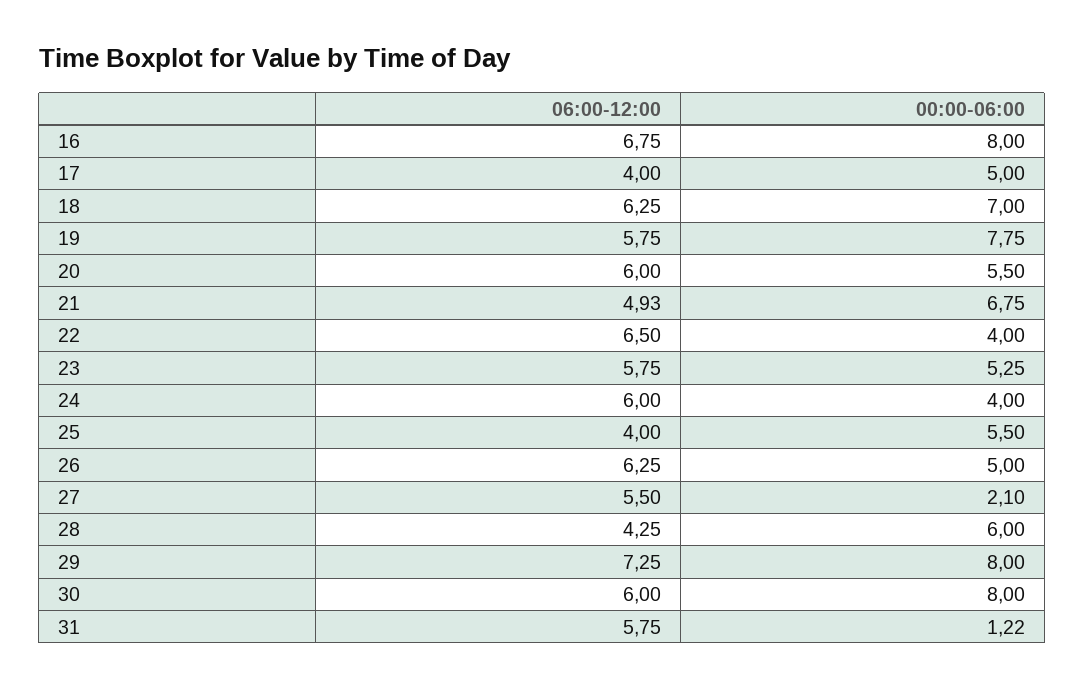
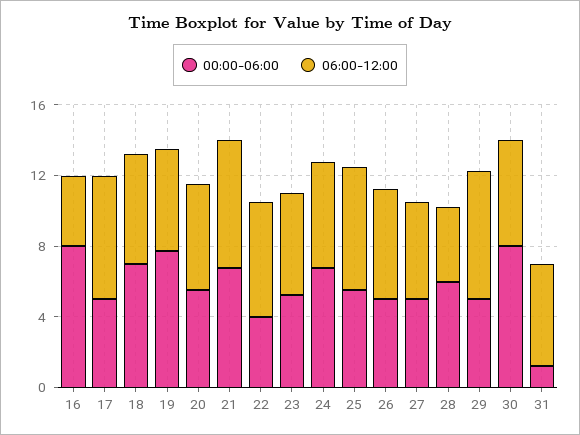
06:00-12:00, 16: 6.75 -> 4
06:00-12:00, 17: 4 -> 7
06:00-12:00, 21: 4.93 -> 7
00:00-06:00, 24: 4 -> 7
06:00-12:00, 25: 4 -> 7
00:00-06:00, 27: 2.1 -> 5
00:00-06:00, 29: 8 -> 5

